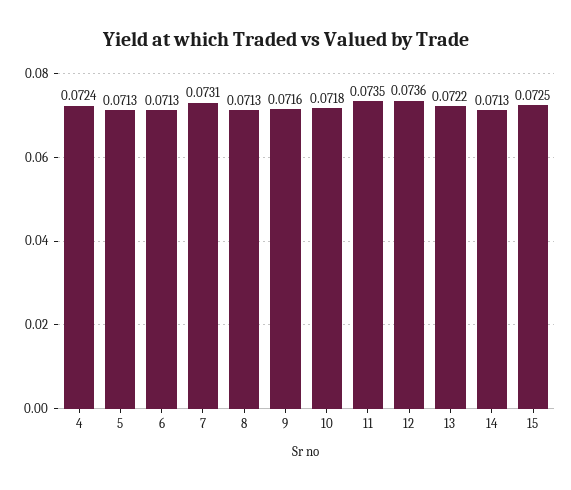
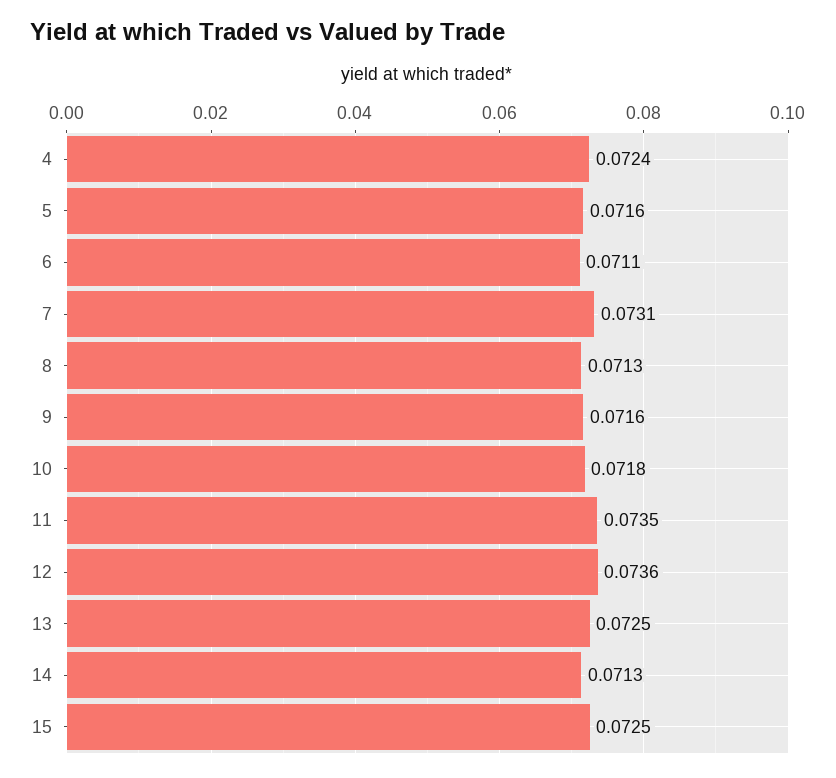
5: 0.0713 -> 0.0716
6: 0.0713 -> 0.0711
13: 0.0722 -> 0.0725

